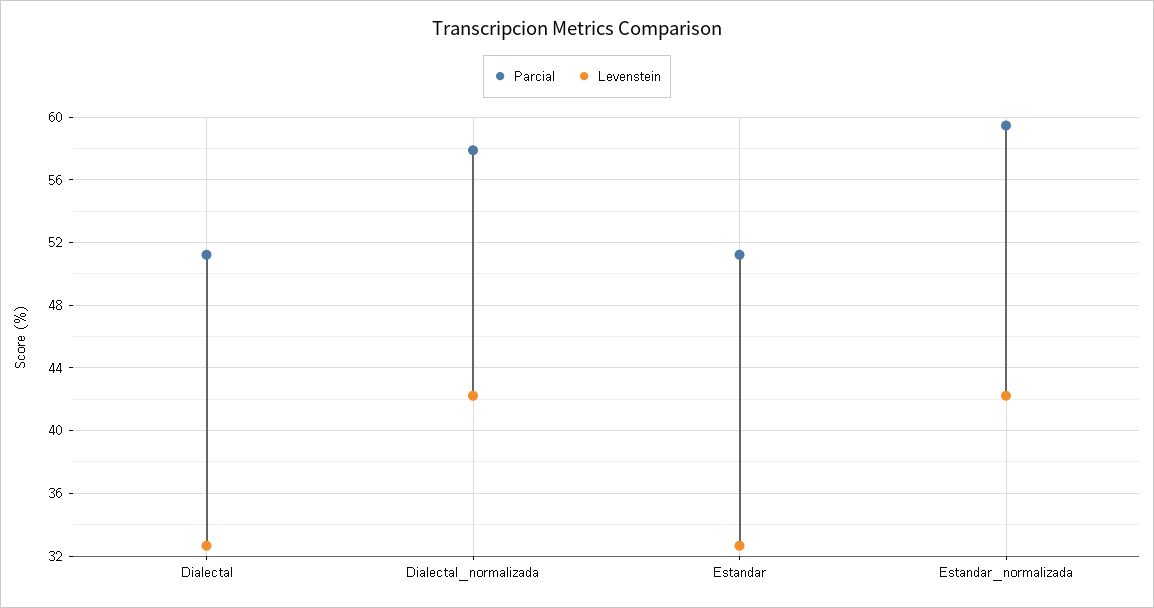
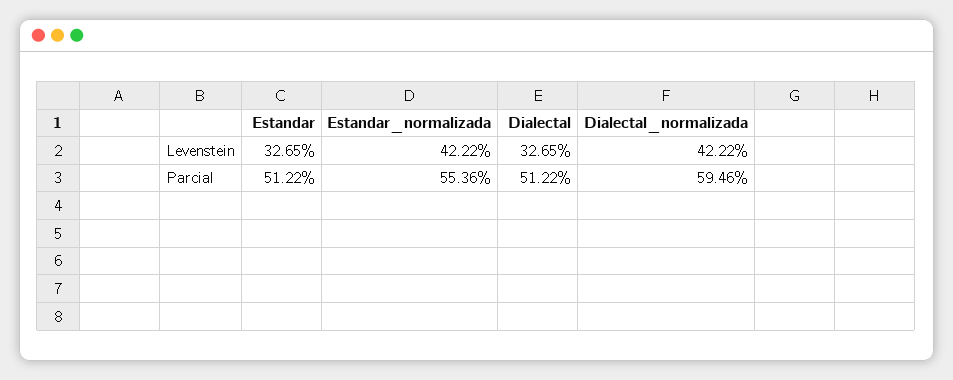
Parcial, Dialectal_normalizada: 58 -> 59.46
Parcial, Estandar_normalizada: 59.5 -> 55.36

